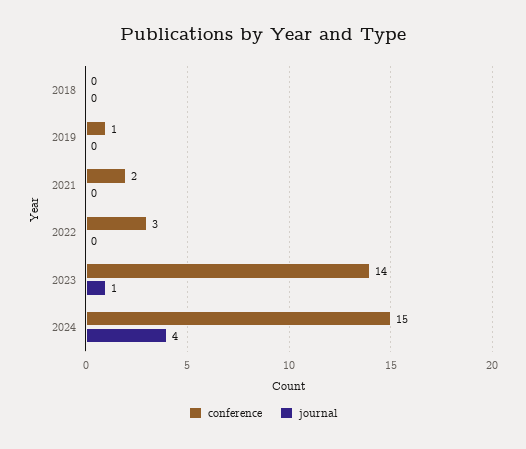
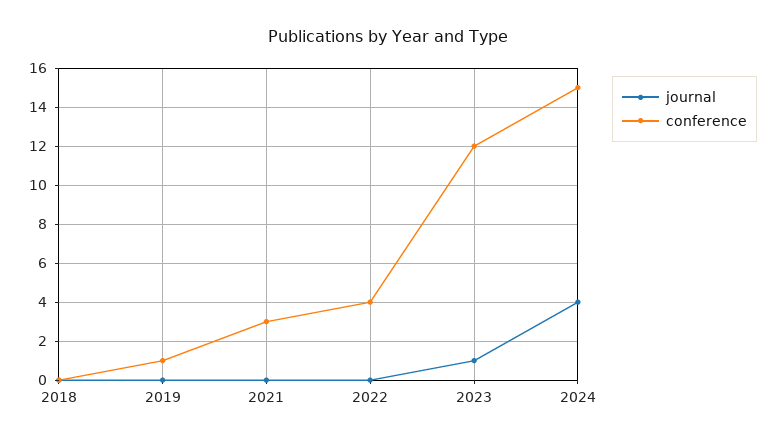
conference, 2021: 2 -> 3
conference, 2022: 3 -> 4
conference, 2023: 14 -> 12

